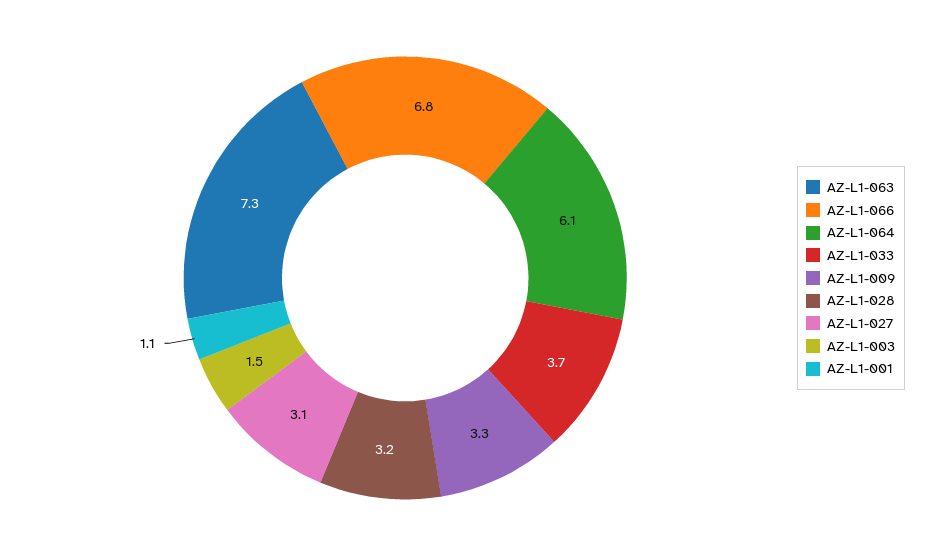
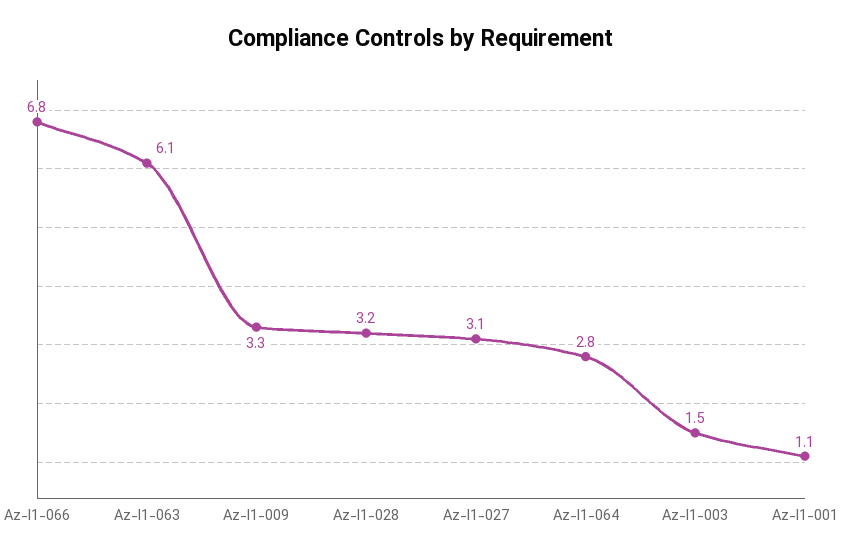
AZ-L1-063: 7.3 -> 6.1
AZ-L1-064: 6.1 -> 2.8
AZ-L1-033: 3.7 -> none

